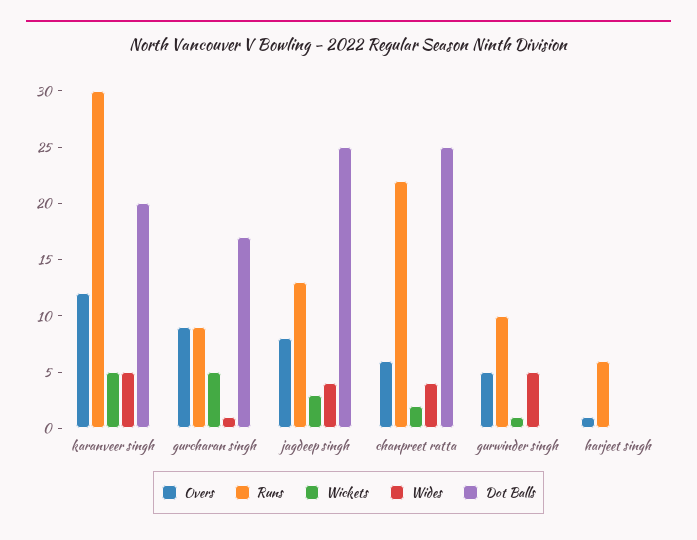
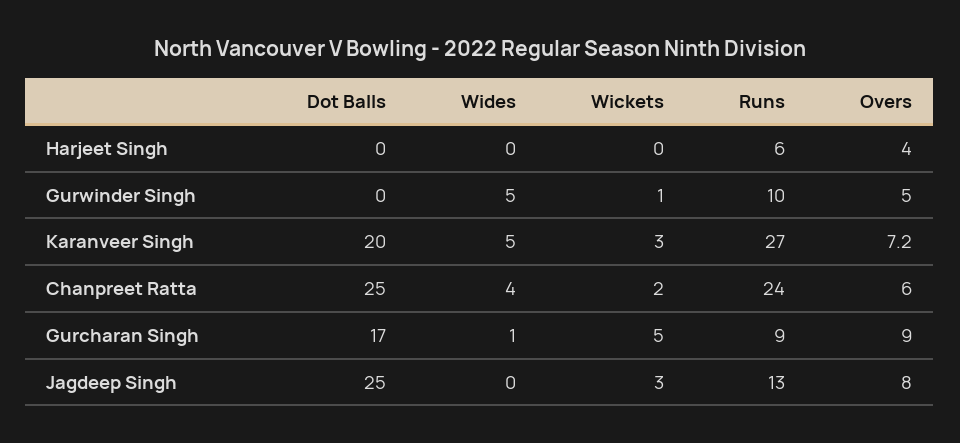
Overs, karanveer singh: 12 -> 7.2
Runs, karanveer singh: 30 -> 27
Wickets, karanveer singh: 5 -> 3
Wides, jagdeep singh: 4 -> 0
Runs, chanpreet ratta: 22 -> 24
Overs, harjeet singh: 1 -> 4

